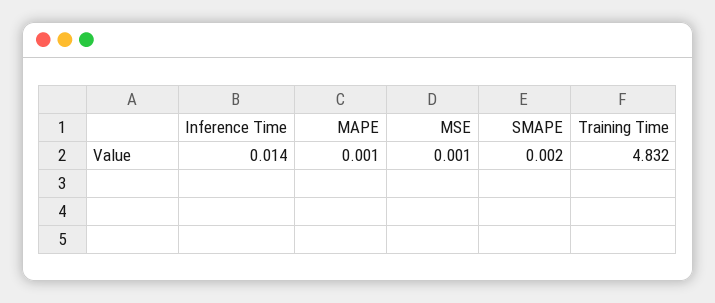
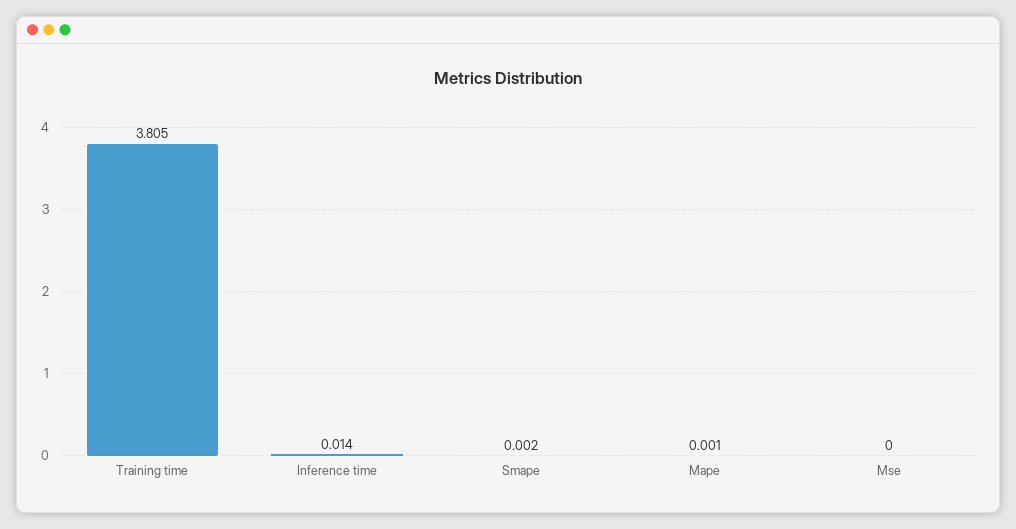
MSE: 0.001 -> 0
Training Time: 4.832 -> 3.805

